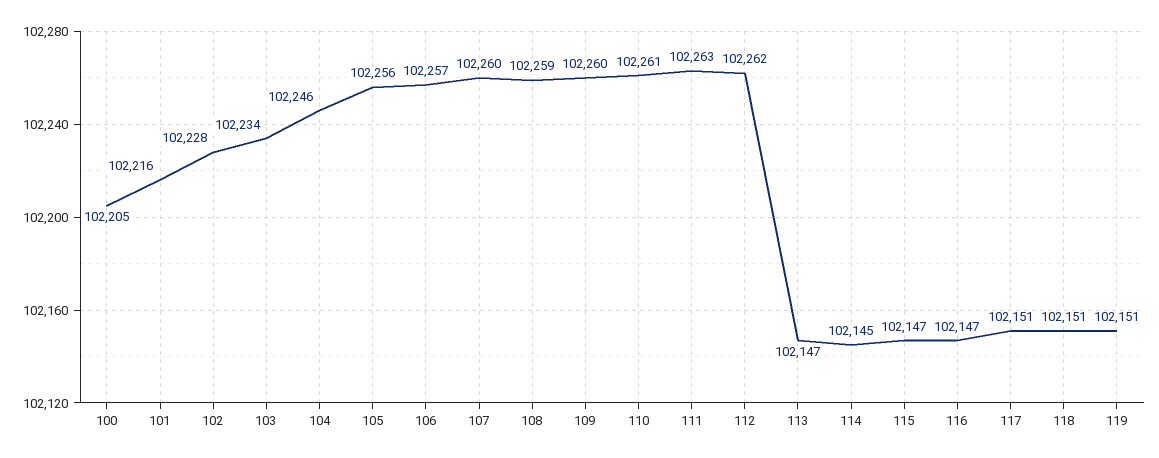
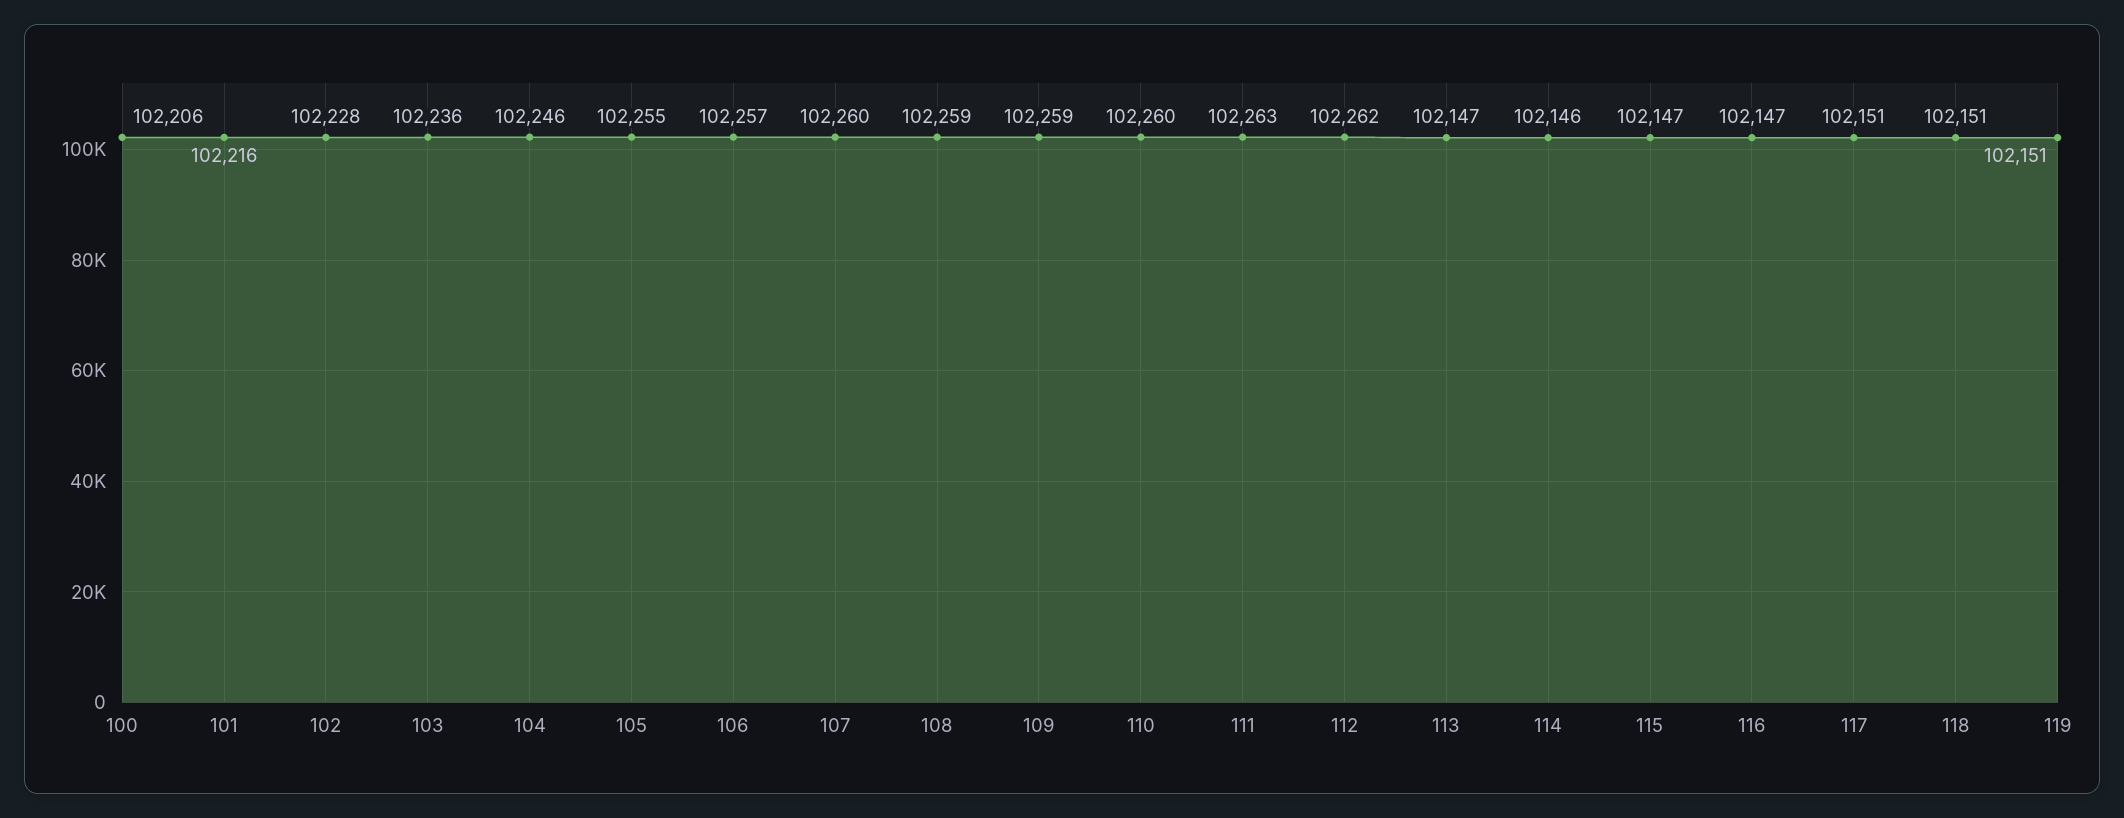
100: 102205 -> 102206
103: 102234 -> 102236
105: 102256 -> 102255
109: 102260 -> 102259
110: 102261 -> 102260
114: 102145 -> 102146

